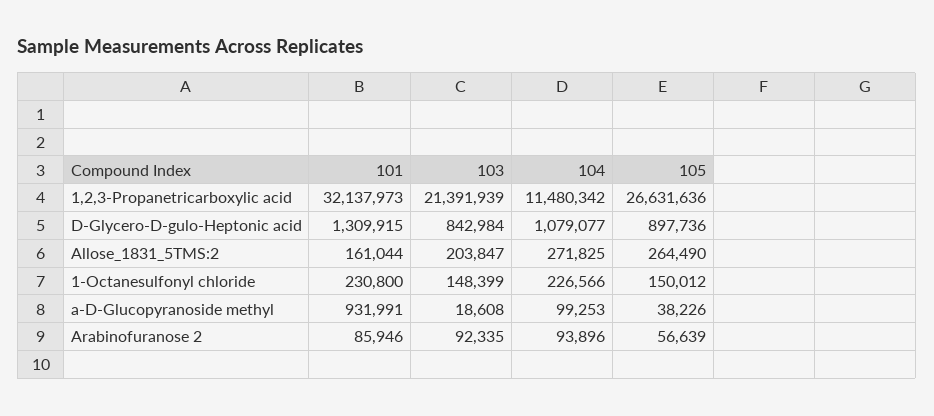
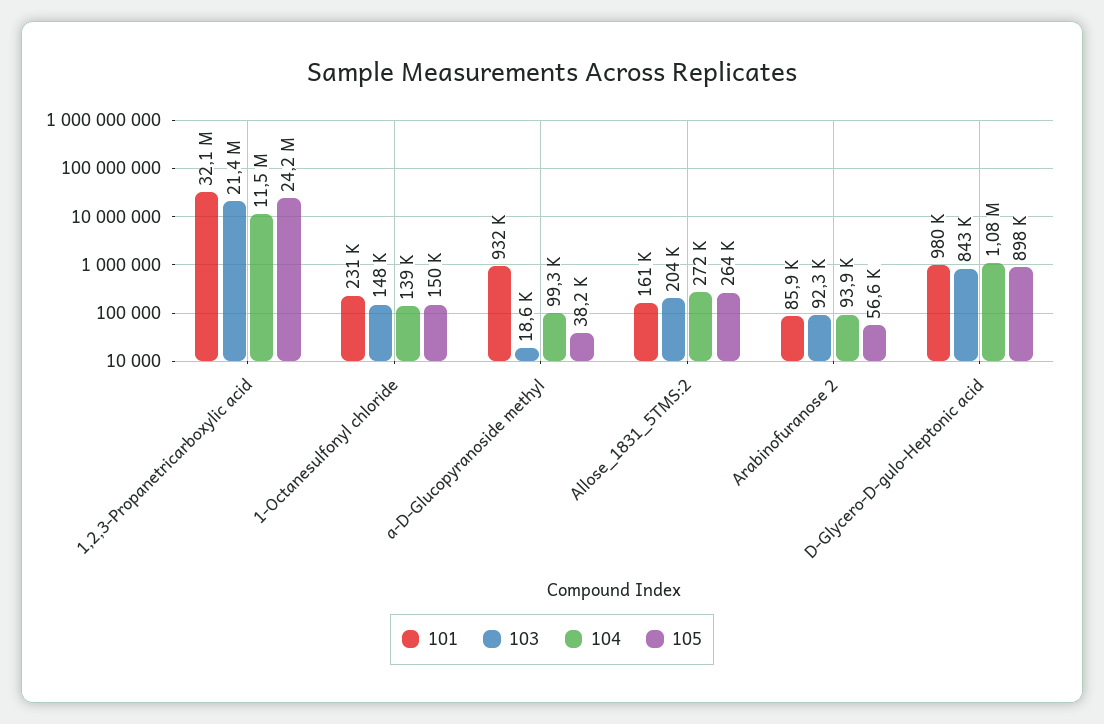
105, 1,2,3-Propanetricarboxylic acid: 26631636 -> 24200000
101, D-Glycero-D-gulo-Heptonic acid: 1309915 -> 980000
104, 1-Octanesulfonyl chloride: 226566 -> 139000

